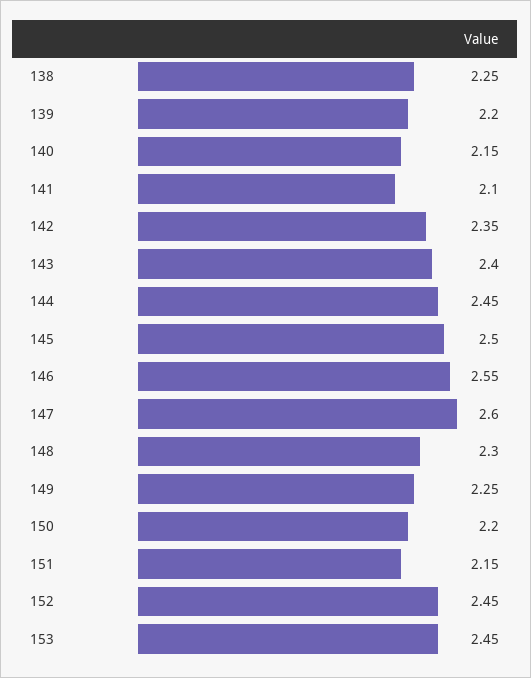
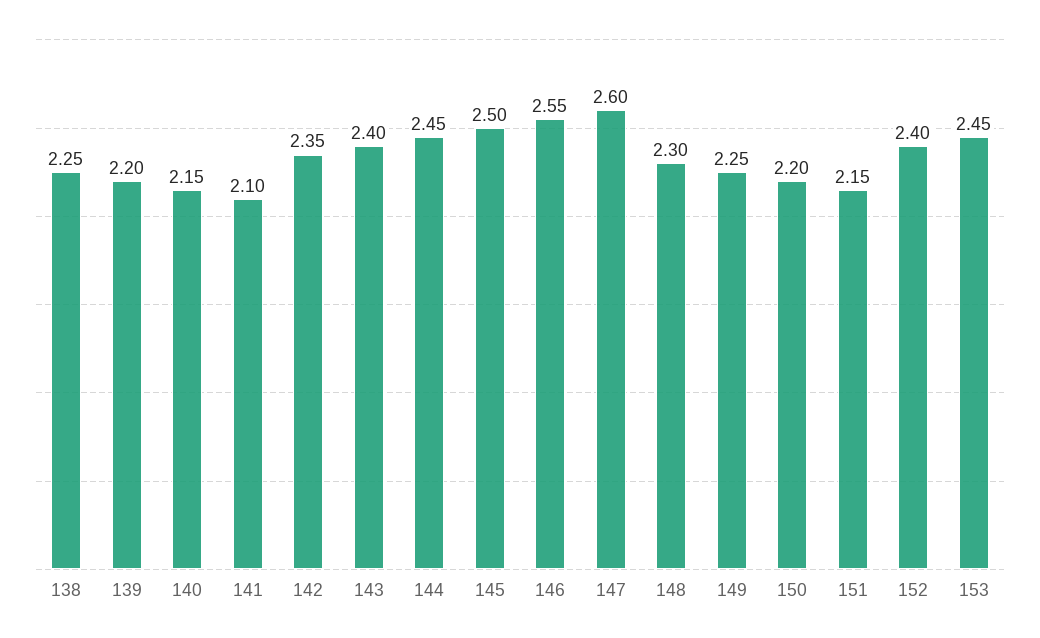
152: 2.45 -> 2.4

